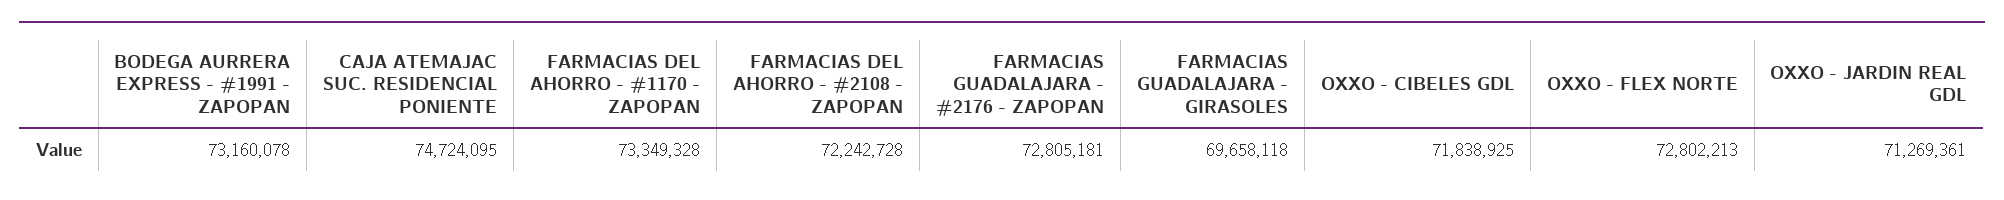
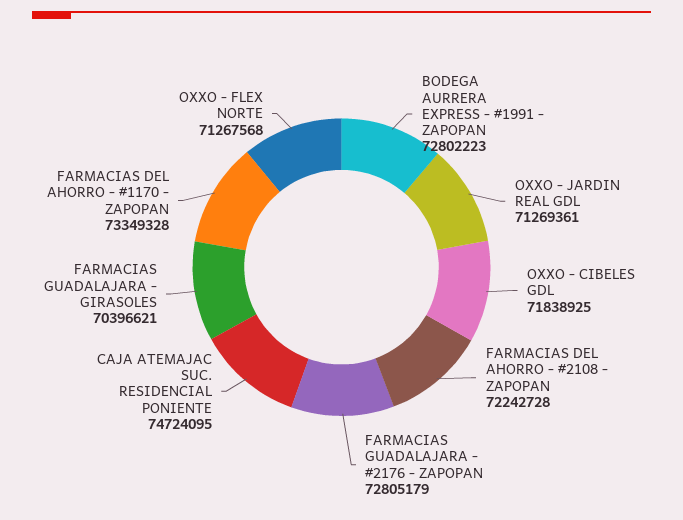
BODEGA AURRERA EXPRESS - #1991 - ZAPOPAN: 73160078 -> 72802223
FARMACIAS GUADALAJARA - #2176 - ZAPOPAN: 72805181 -> 72805179
FARMACIAS GUADALAJARA - GIRASOLES: 69658118 -> 70396621
OXXO - FLEX NORTE: 72802213 -> 71267568

